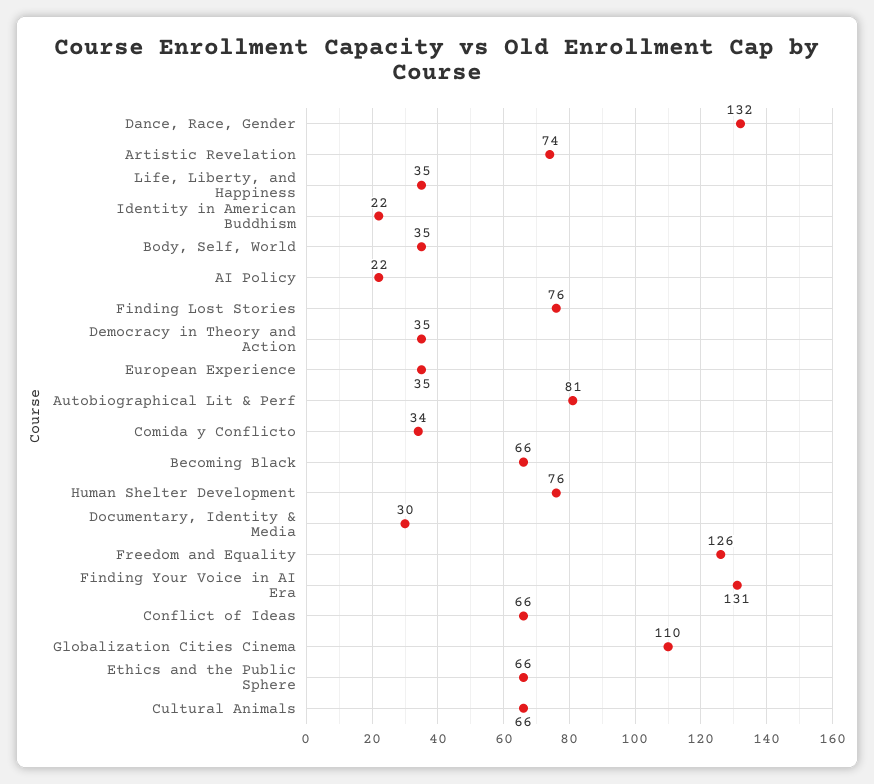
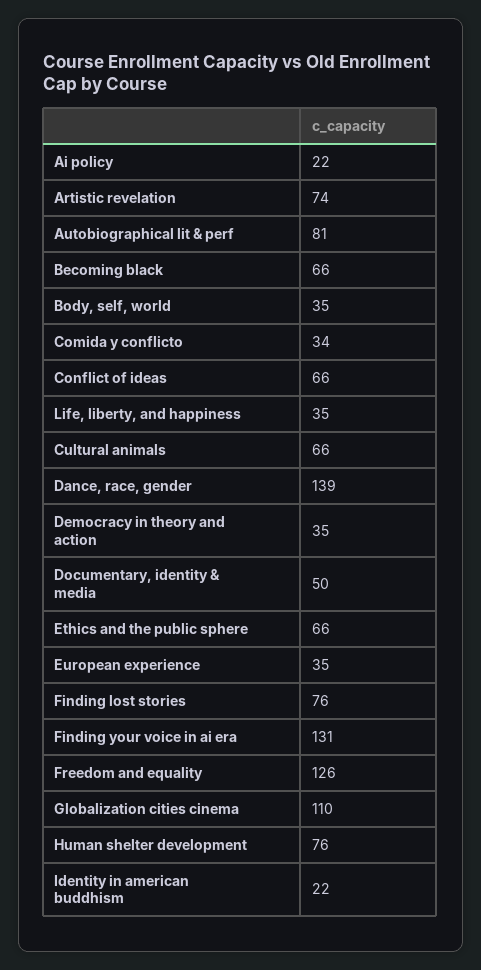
Dance, Race, Gender: 132 -> 139
Documentary, Identity & Media: 30 -> 50

